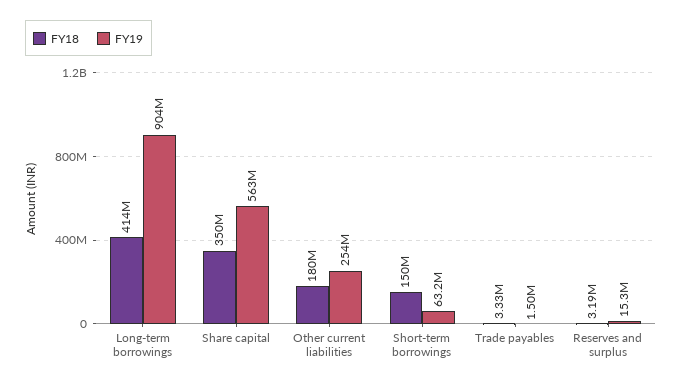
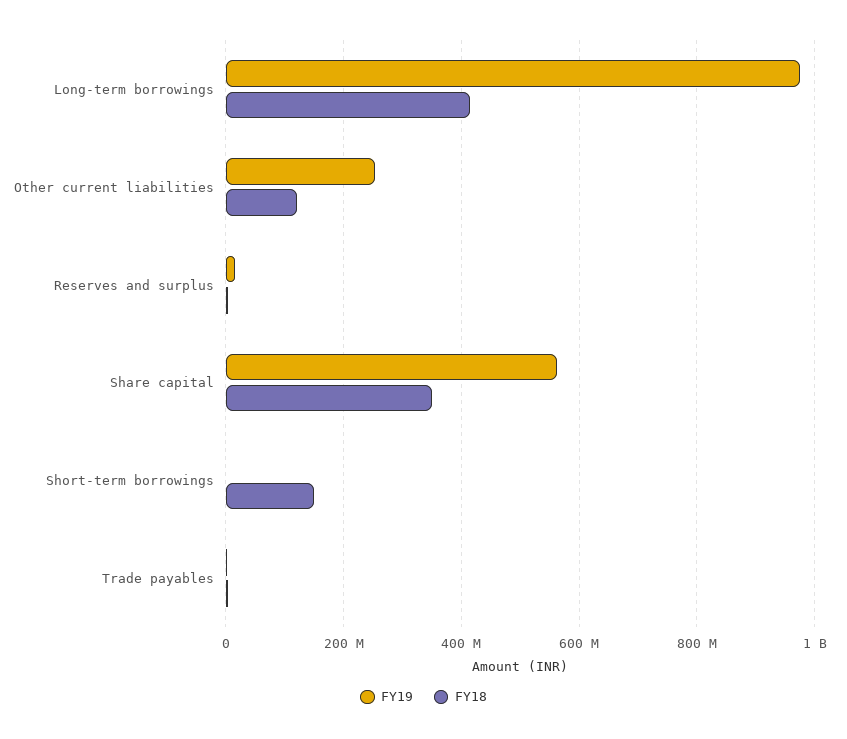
FY19, Long-term borrowings: 904000000 -> 980000000
FY18, Other current liabilities: 180000000 -> 120000000
FY19, Short-term borrowings: 63200000 -> 0

